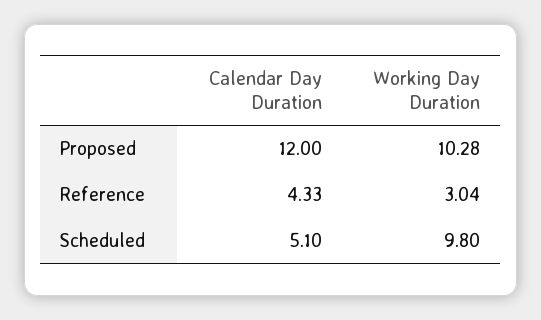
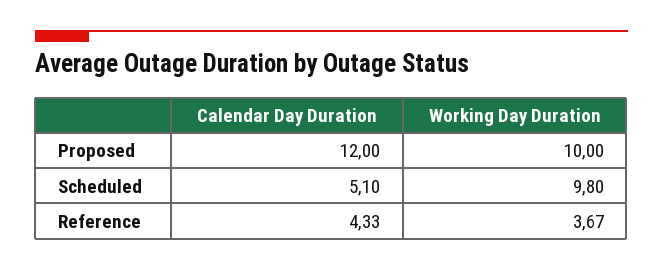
Working Day Duration, Proposed: 10.28 -> 10
Working Day Duration, Reference: 3.04 -> 3.67

